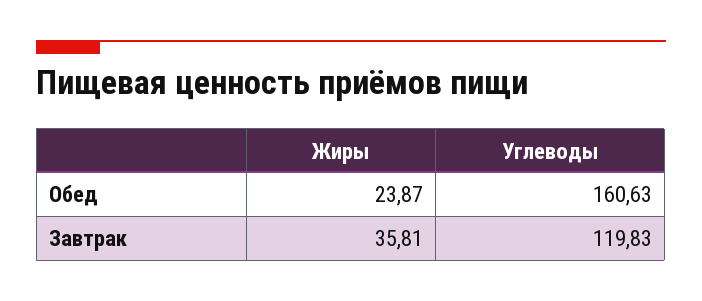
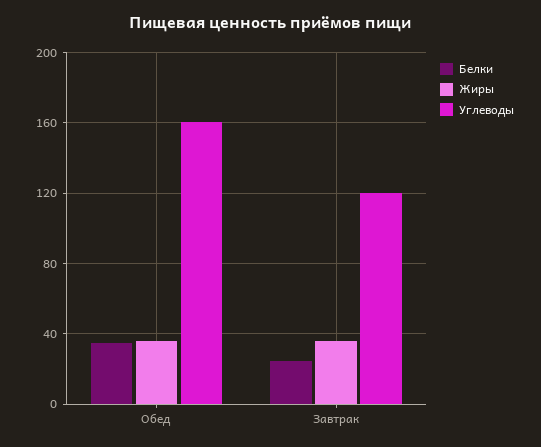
Жиры, Обед: 23.87 -> 35
Белки, Обед: none -> 35
Белки, Завтрак: none -> 25

